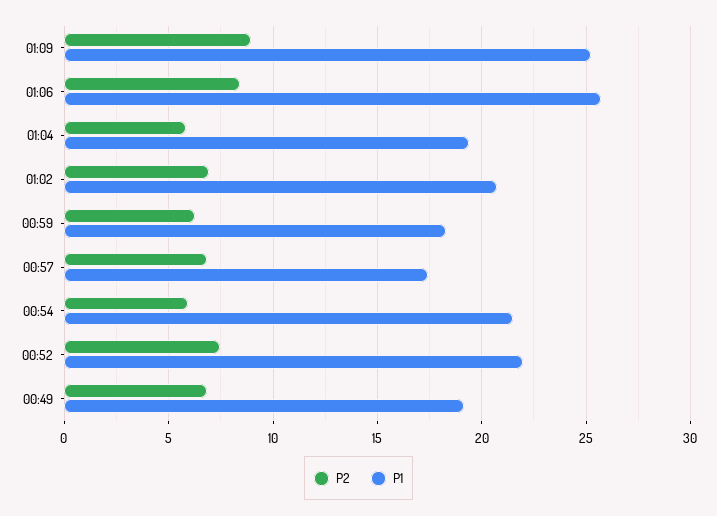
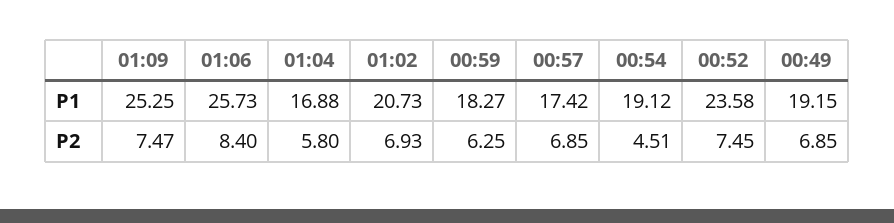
P2, 01:09: 9 -> 7.47
P1, 01:04: 19.5 -> 16.88
P2, 00:54: 6 -> 4.51
P1, 00:54: 21.5 -> 19.12
P1, 00:52: 22 -> 23.58

